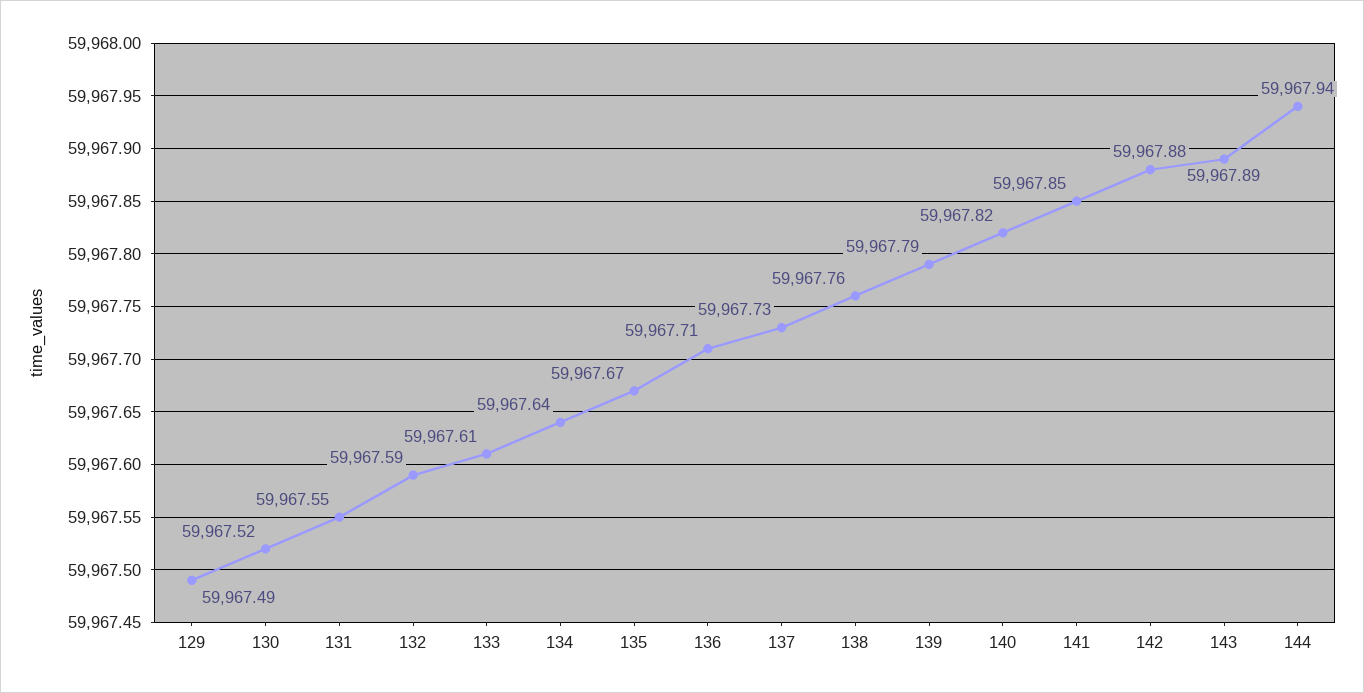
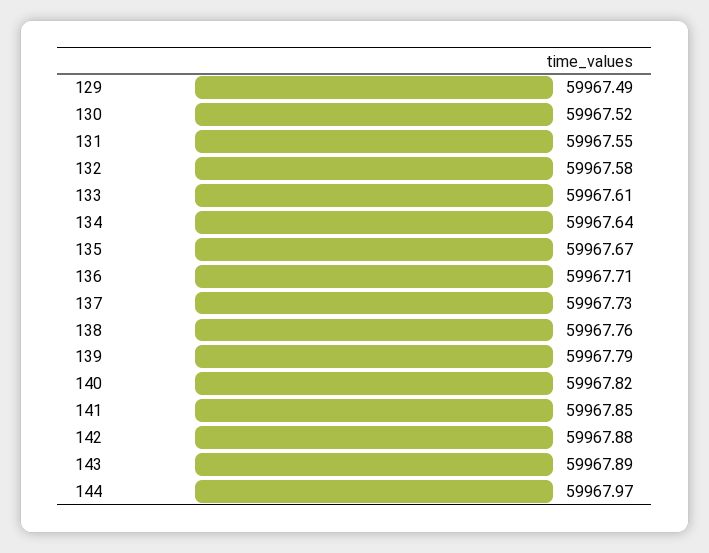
132: 59967.59 -> 59967.58
144: 59967.94 -> 59967.97

